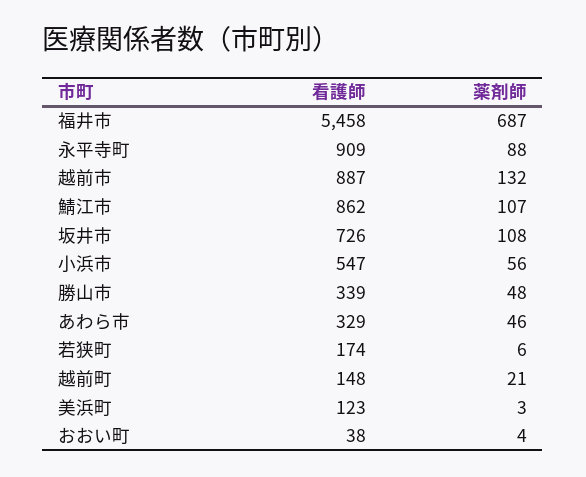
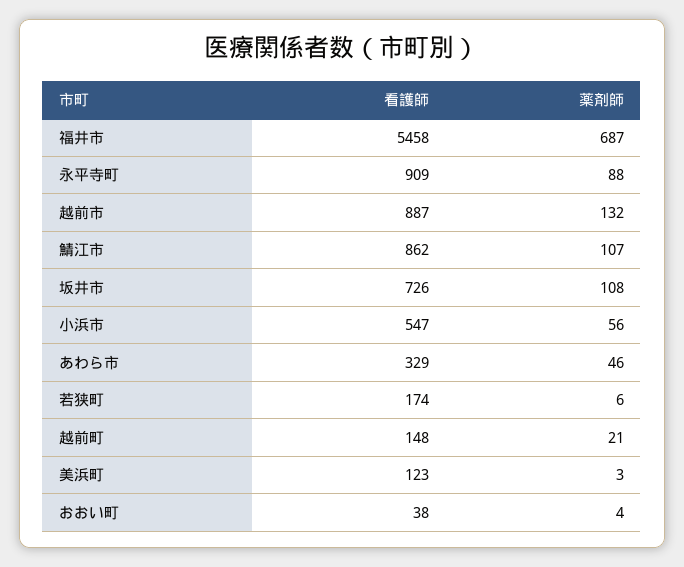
看護師, 勝山市: 339 -> none
薬剤師, 勝山市: 48 -> none

